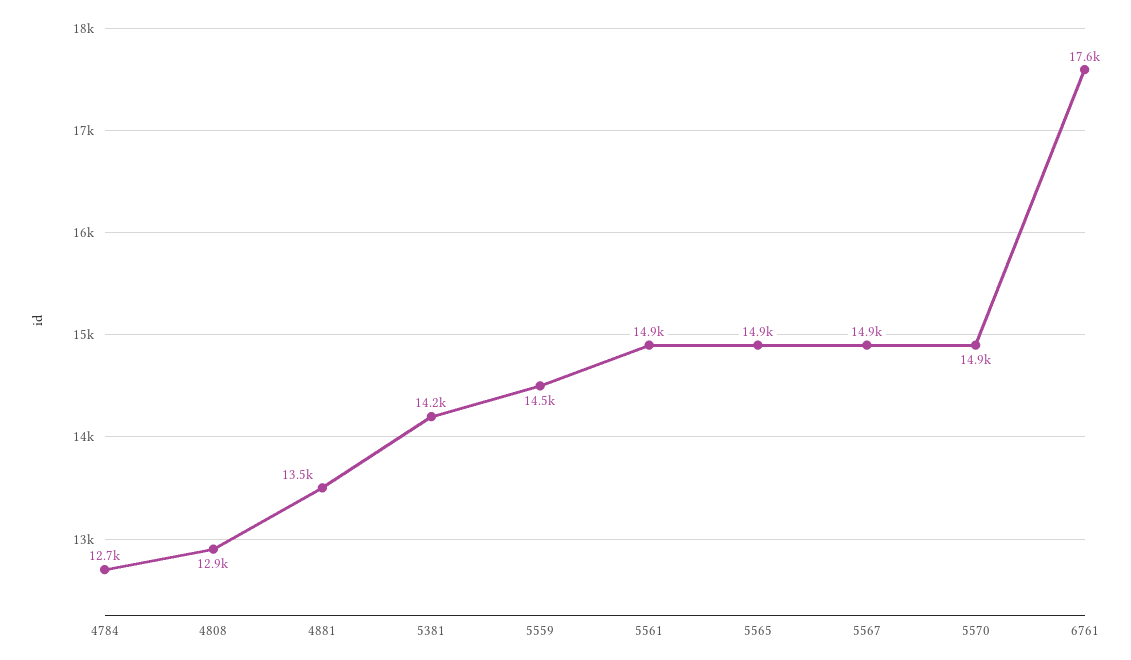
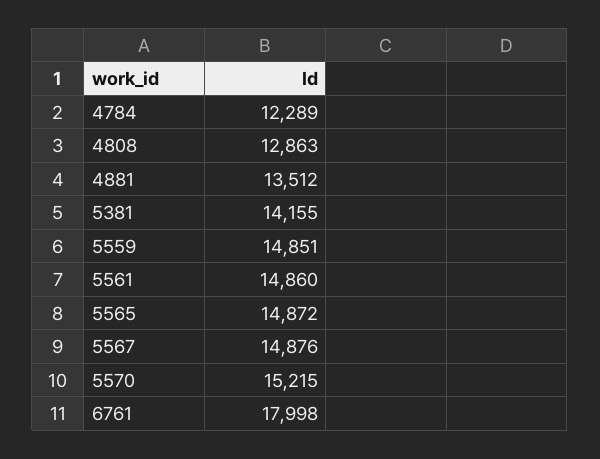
4784: 12700 -> 12289
5559: 14500 -> 14851
5570: 14900 -> 15215
6761: 17600 -> 17998

